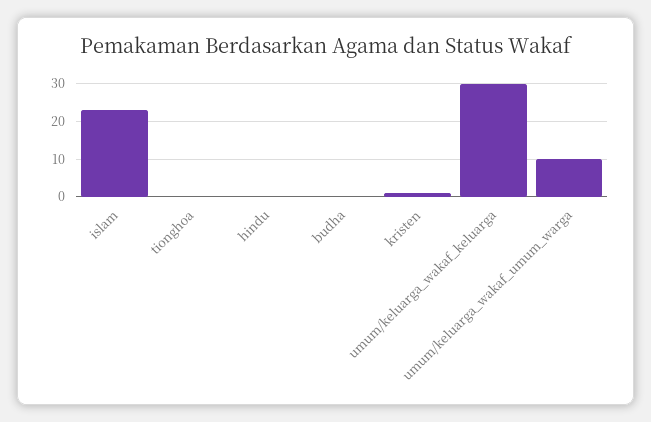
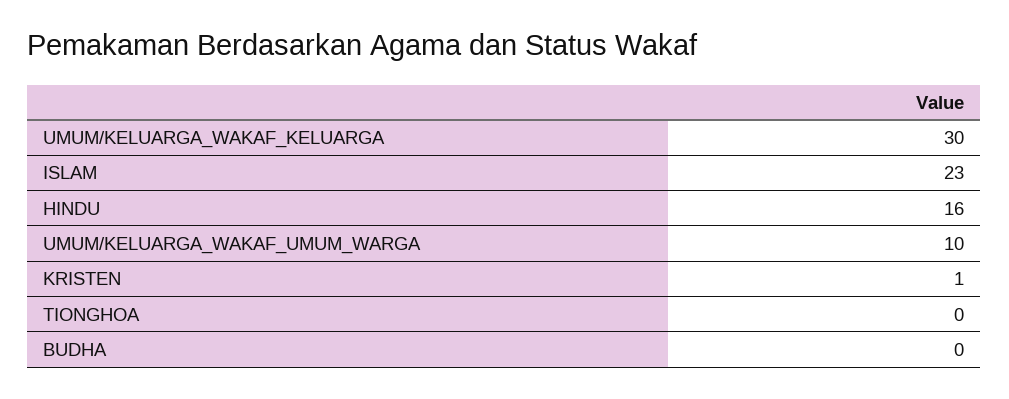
hindu: 0 -> 16

